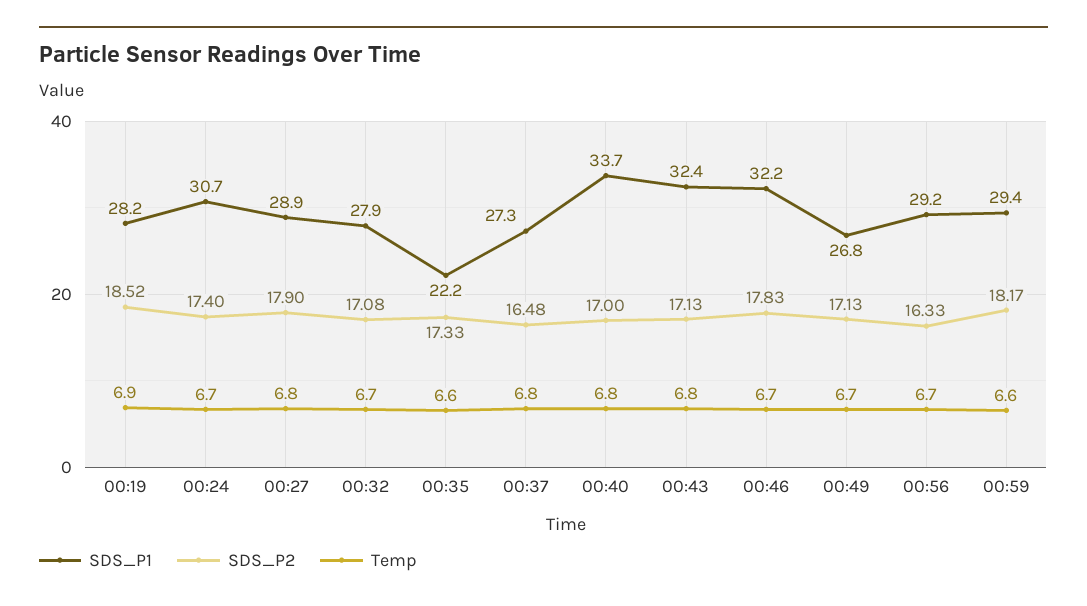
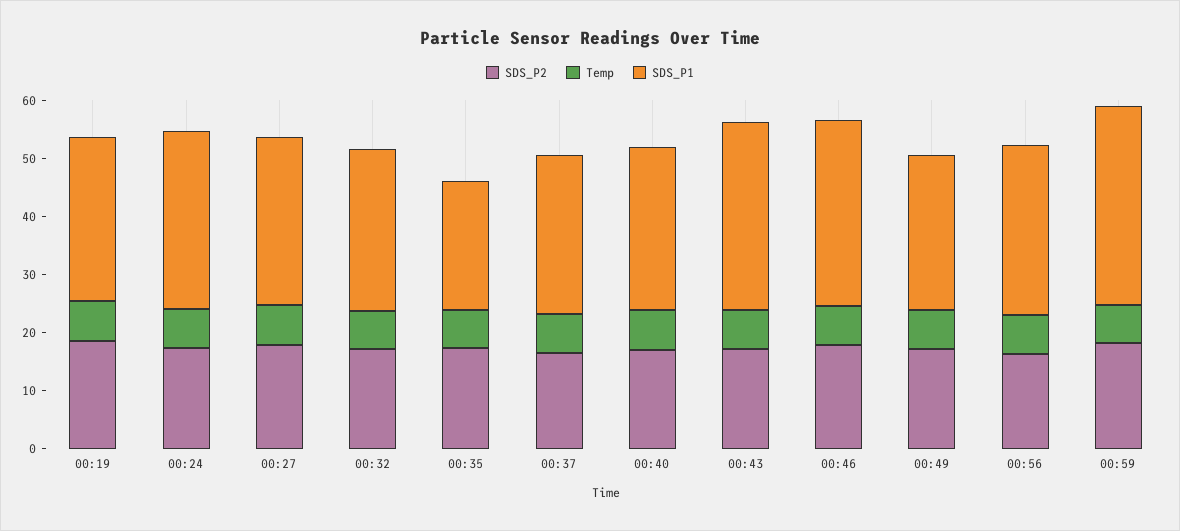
SDS_P1, 00:40: 33.7 -> 28
SDS_P1, 00:59: 29.4 -> 34

